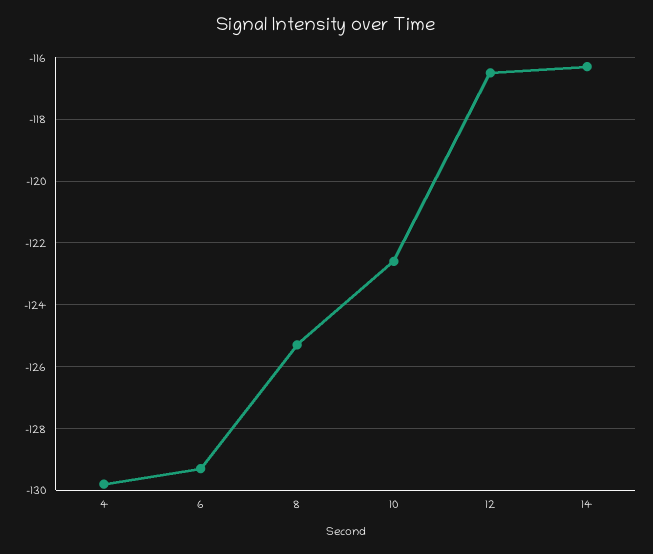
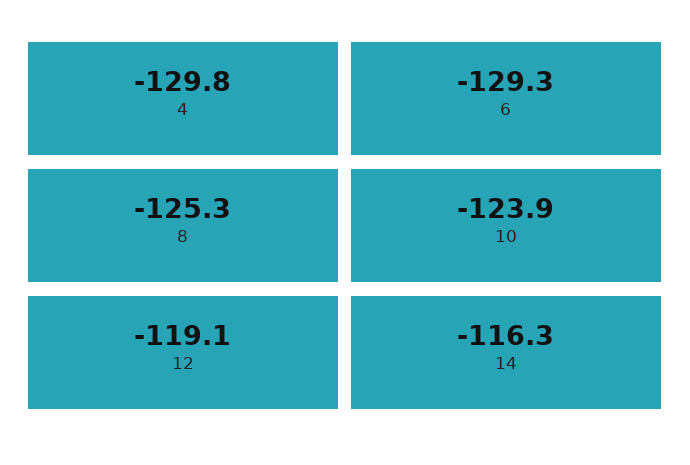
10: -122.5 -> -123.9
12: -116.5 -> -119.1

